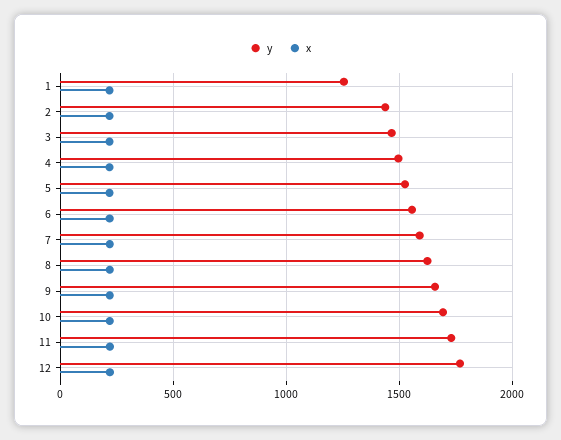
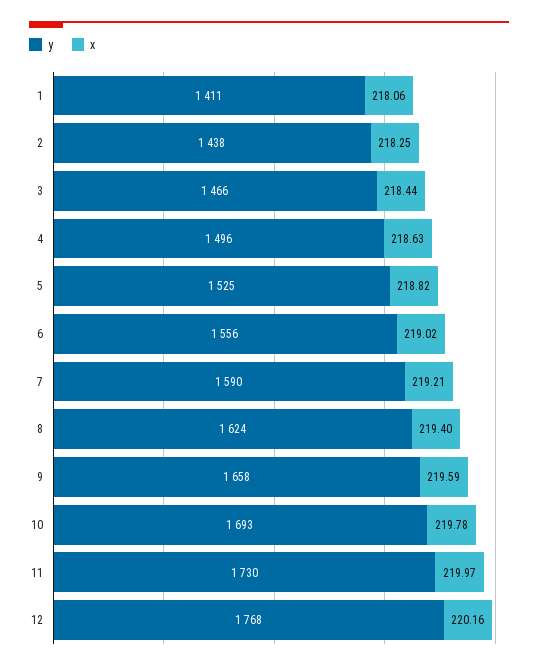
y, 1: 1250 -> 1411

